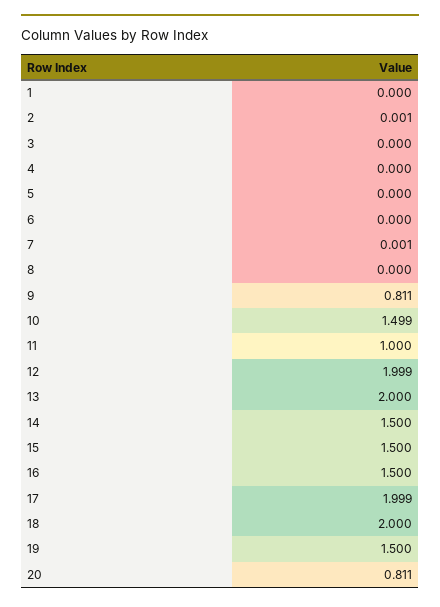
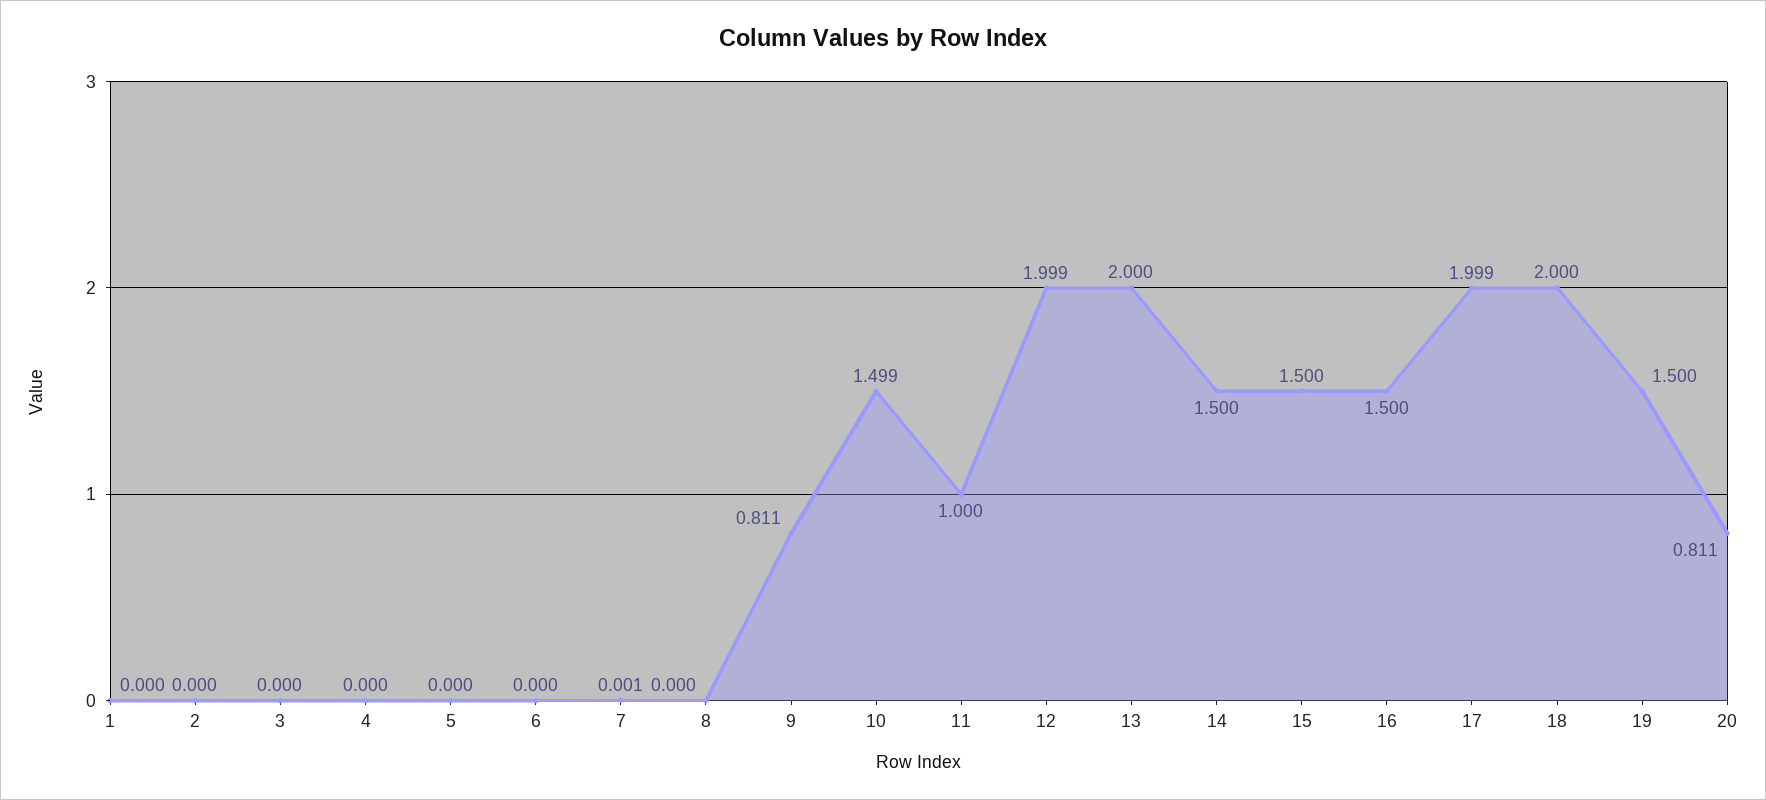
2: 0.001 -> 0

